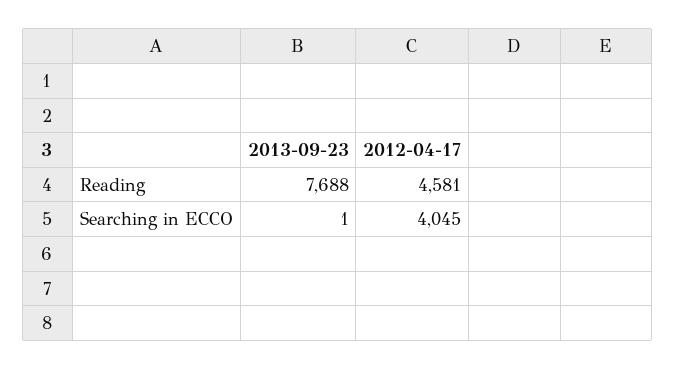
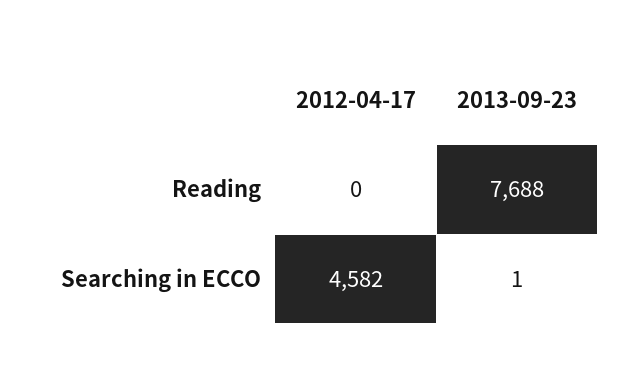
2012-04-17, Reading: 4581 -> 0
2012-04-17, Searching in ECCO: 4045 -> 4582

